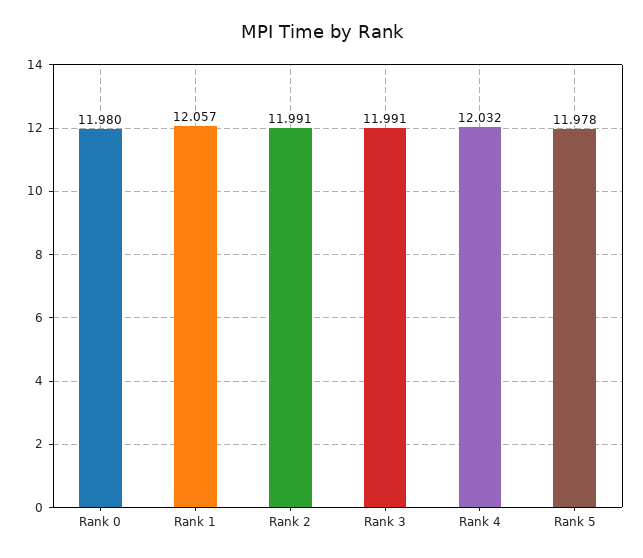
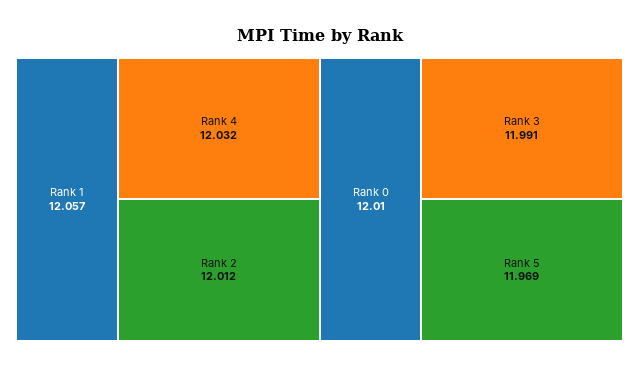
Rank 0: 11.98 -> 12.01
Rank 2: 11.991 -> 12.012
Rank 5: 11.978 -> 11.969

